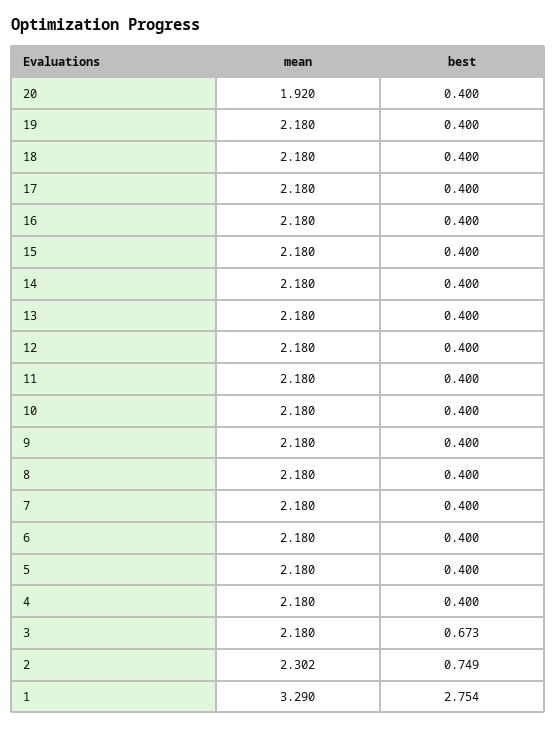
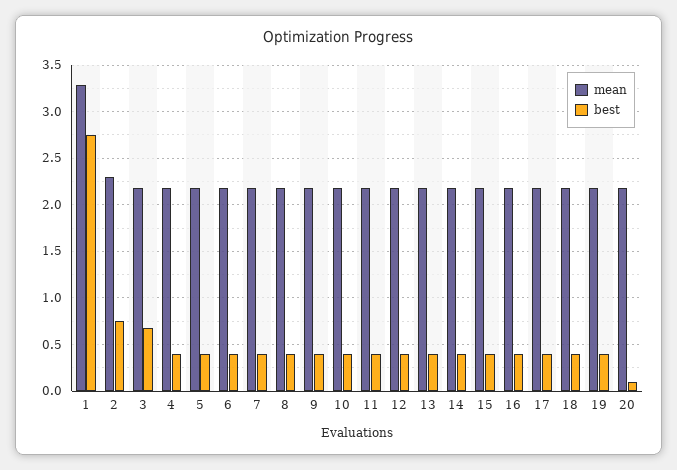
mean, 20: 1.92 -> 2.2
best, 20: 0.4 -> 0.1

